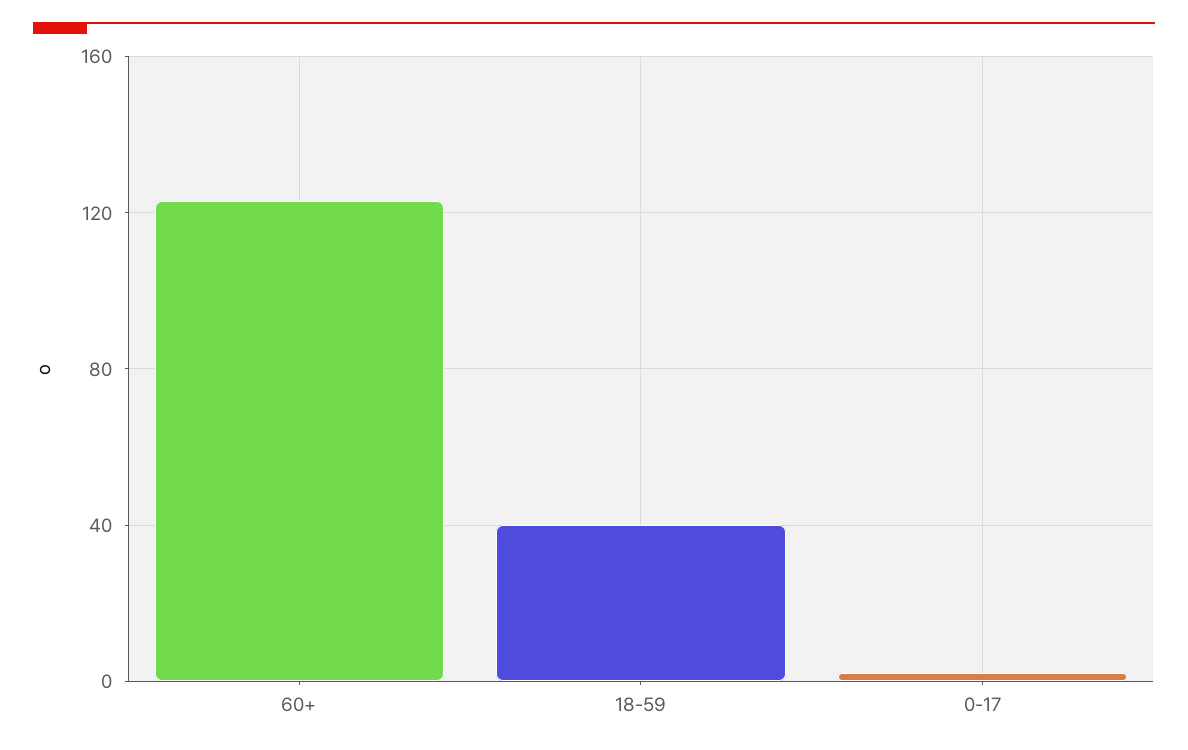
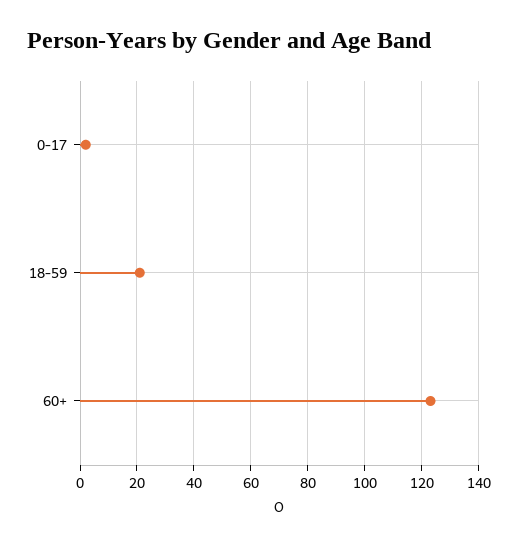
18-59: 40 -> 20

